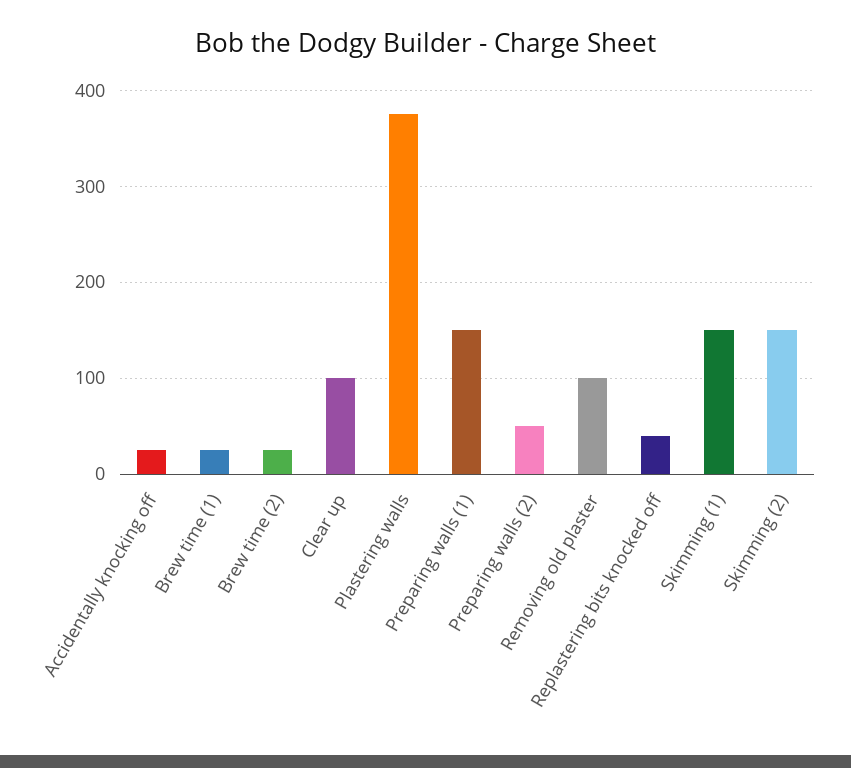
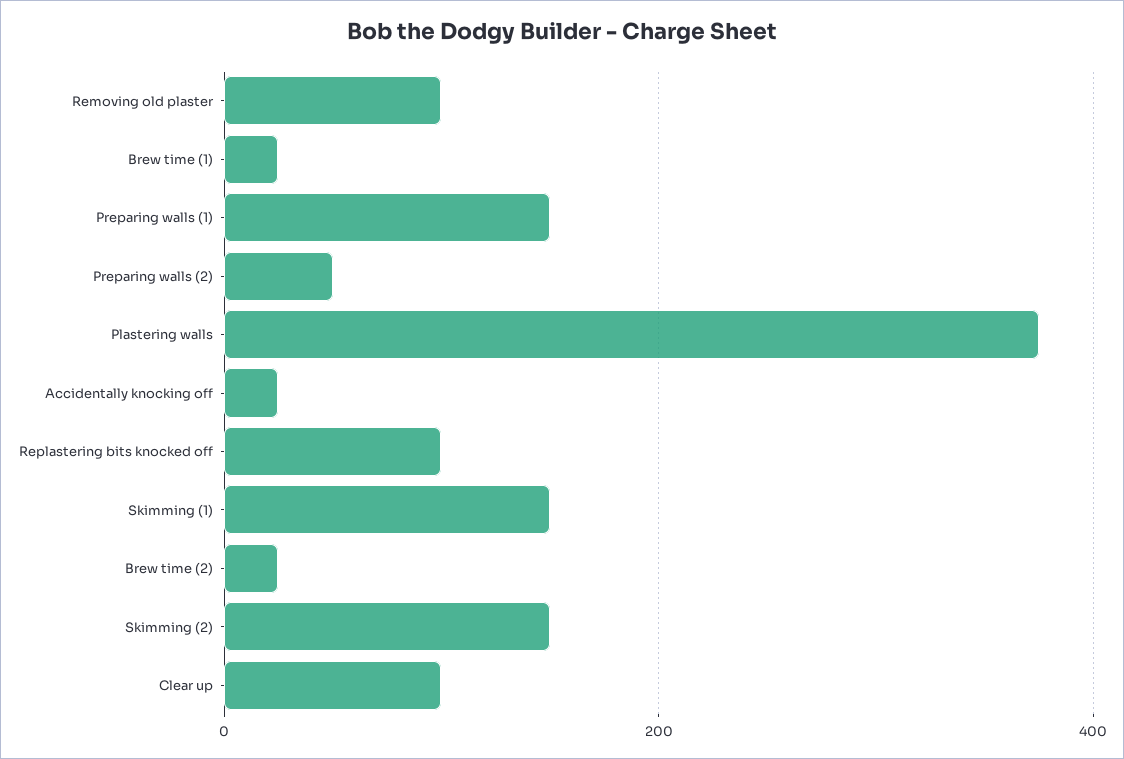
Replastering bits knocked off: 40 -> 100

